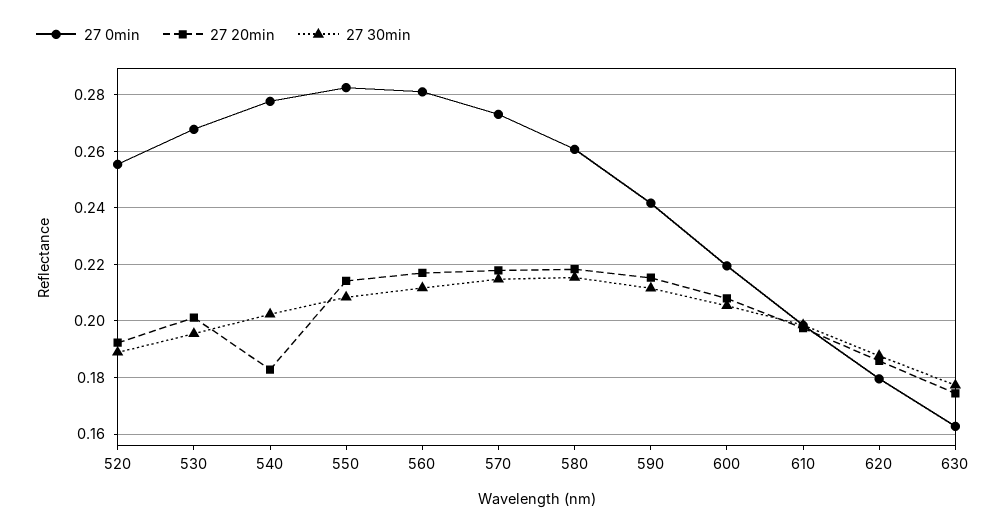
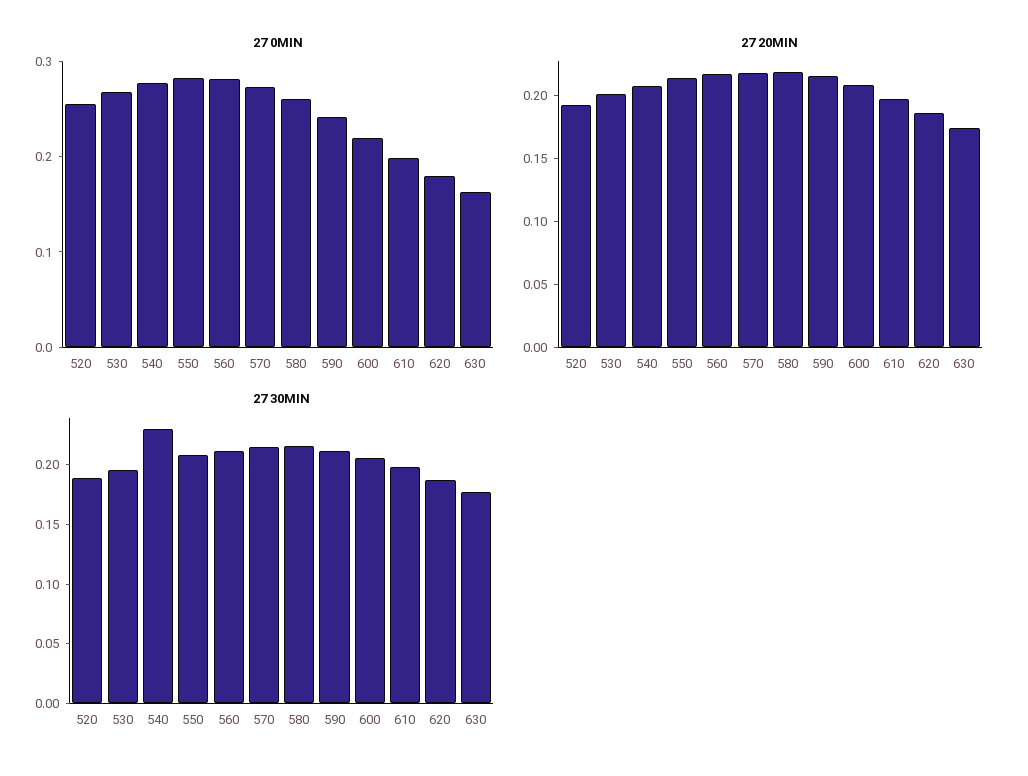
27 20min, 540: 0.1825 -> 0.21
27 30min, 540: 0.2025 -> 0.23

